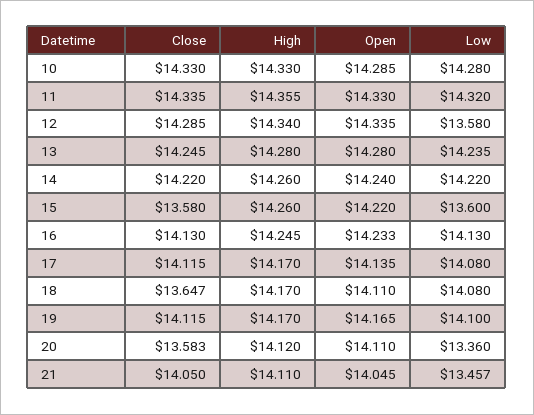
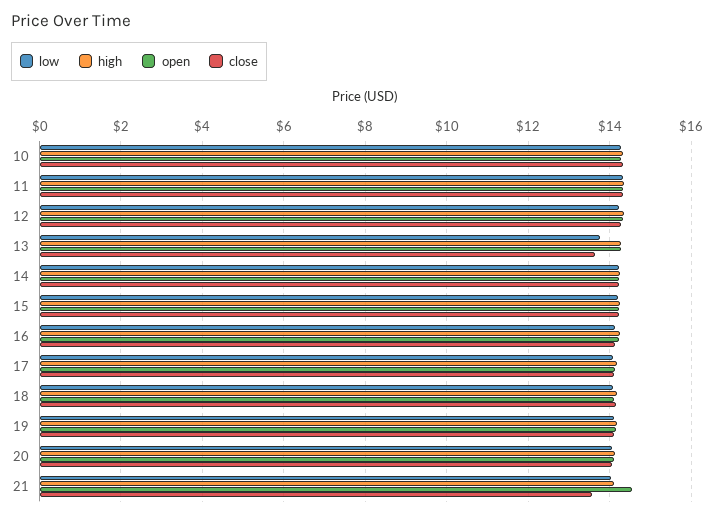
Low, 12: 13.58 -> 14.2
Close, 13: 14.245 -> 13.6
Low, 13: 14.235 -> 13.8
Close, 15: 13.58 -> 14.2
Low, 15: 13.6 -> 14.2
Close, 18: 13.647 -> 14.2
Close, 20: 13.583 -> 14
Low, 20: 13.36 -> 14
Close, 21: 14.05 -> 13.6
Open, 21: 14.045 -> 14.6
Low, 21: 13.457 -> 14

